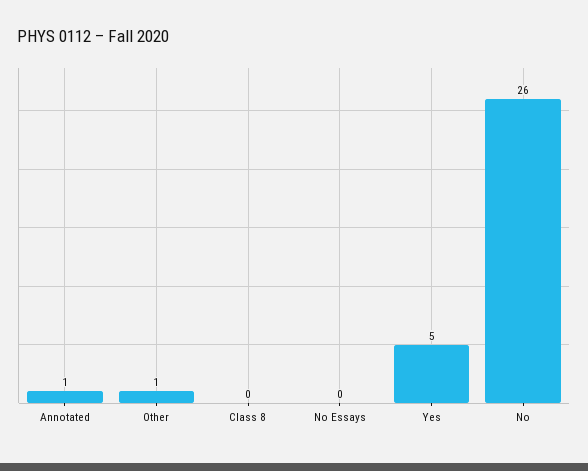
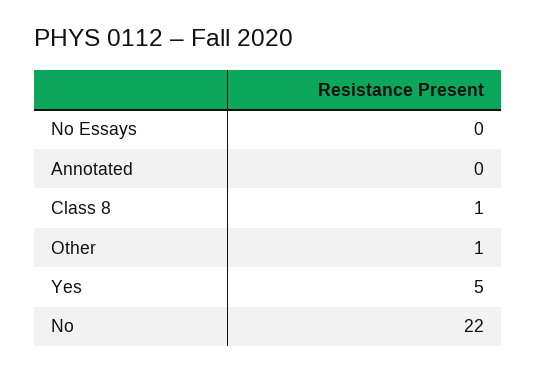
Annotated: 1 -> 0
Class 8: 0 -> 1
No: 26 -> 22

